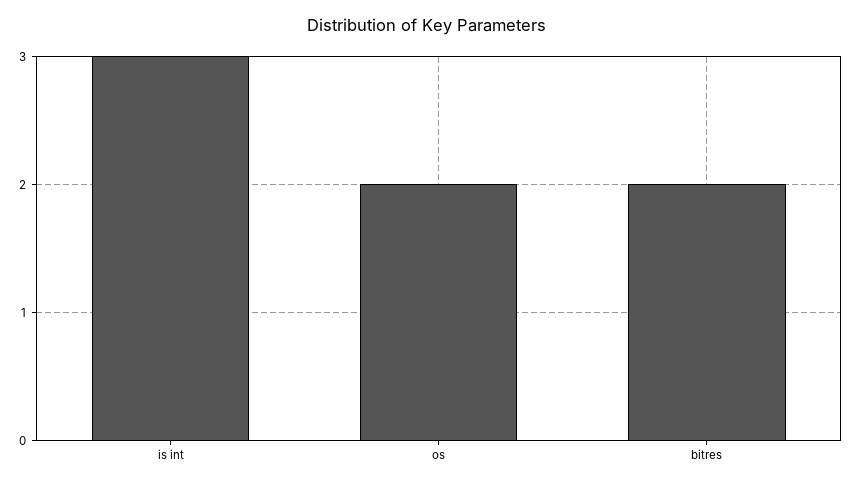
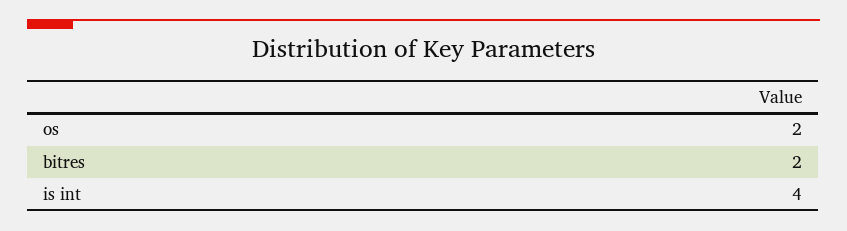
is int: 3 -> 4

